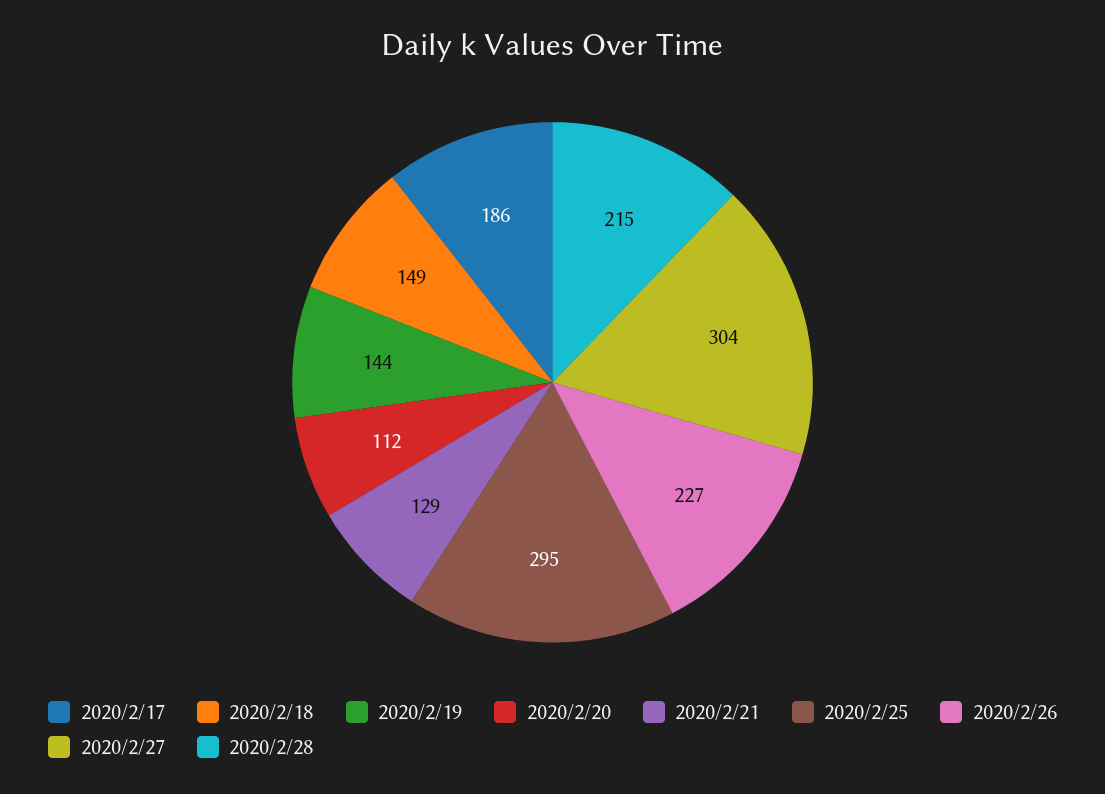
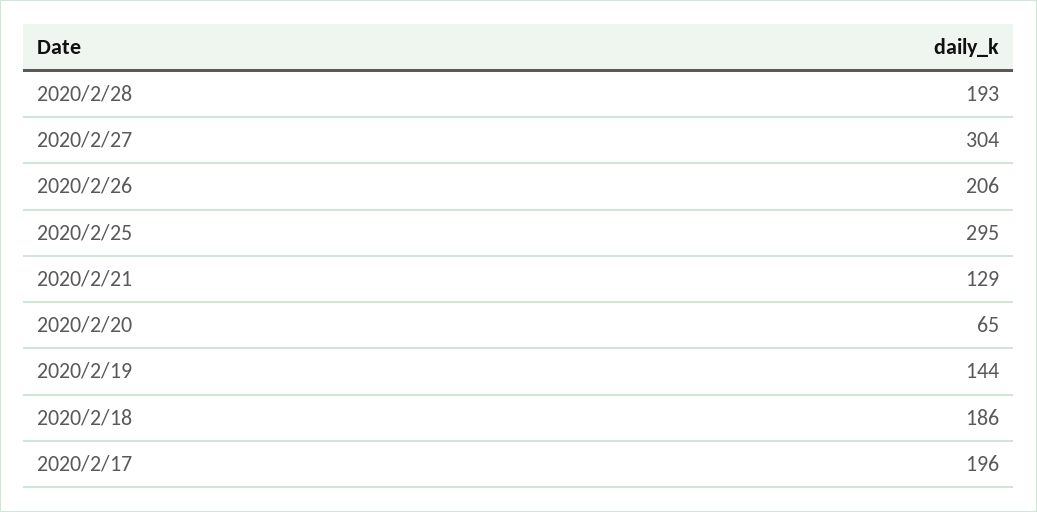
2020/2/17: 186 -> 196
2020/2/18: 149 -> 186
2020/2/20: 112 -> 65
2020/2/26: 227 -> 206
2020/2/28: 215 -> 193

